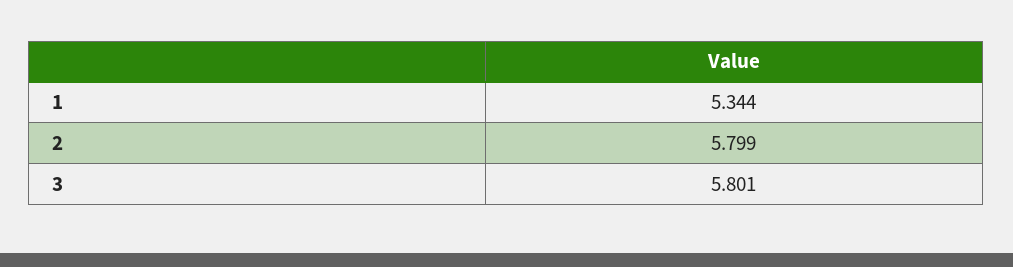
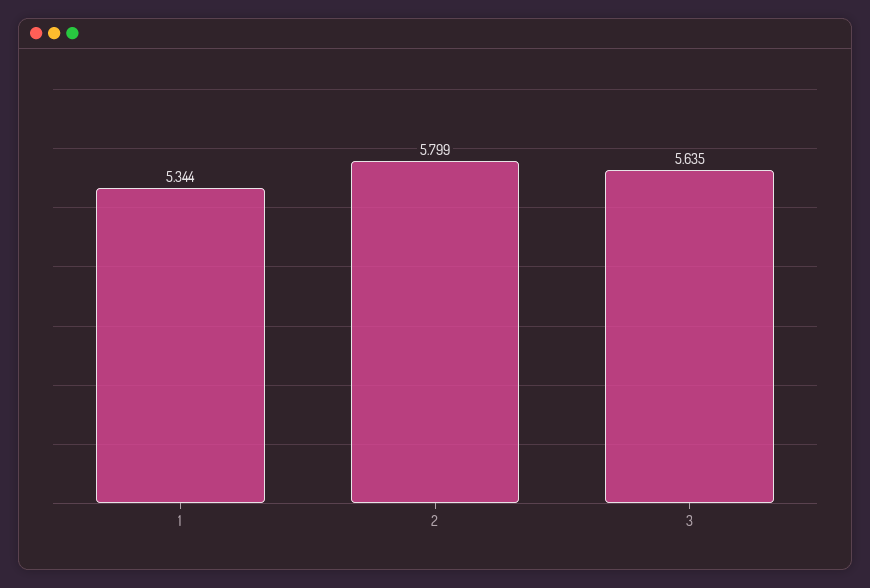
3: 5.801 -> 5.635

